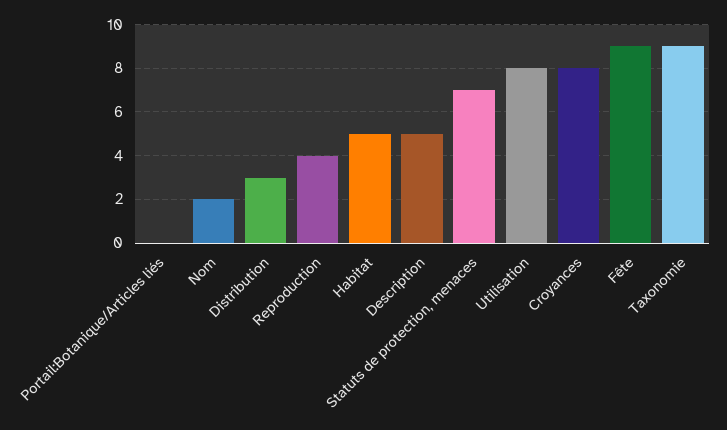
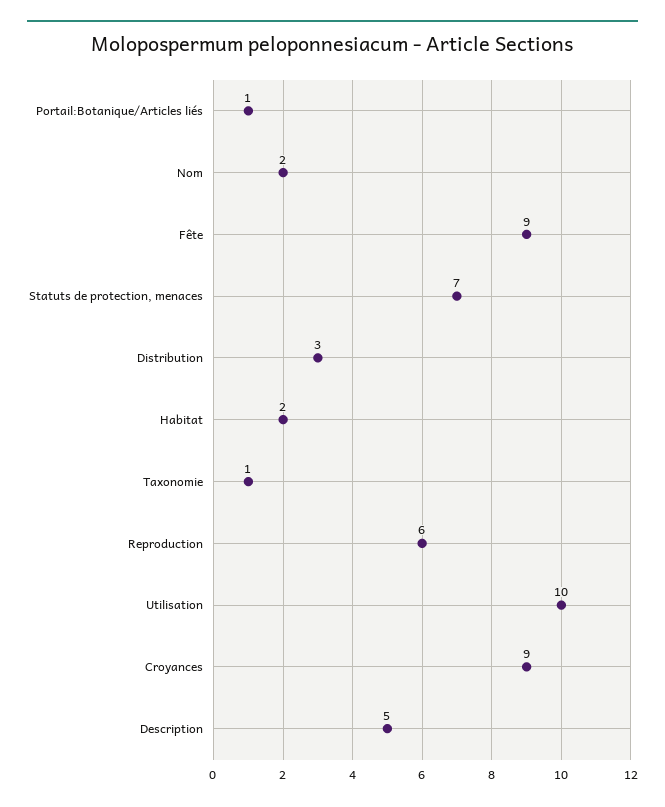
Portail:Botanique/Articles liés: 0 -> 1
Reproduction: 4 -> 6
Habitat: 5 -> 2
Utilisation: 8 -> 10
Croyances: 8 -> 9
Taxonomie: 9 -> 1

